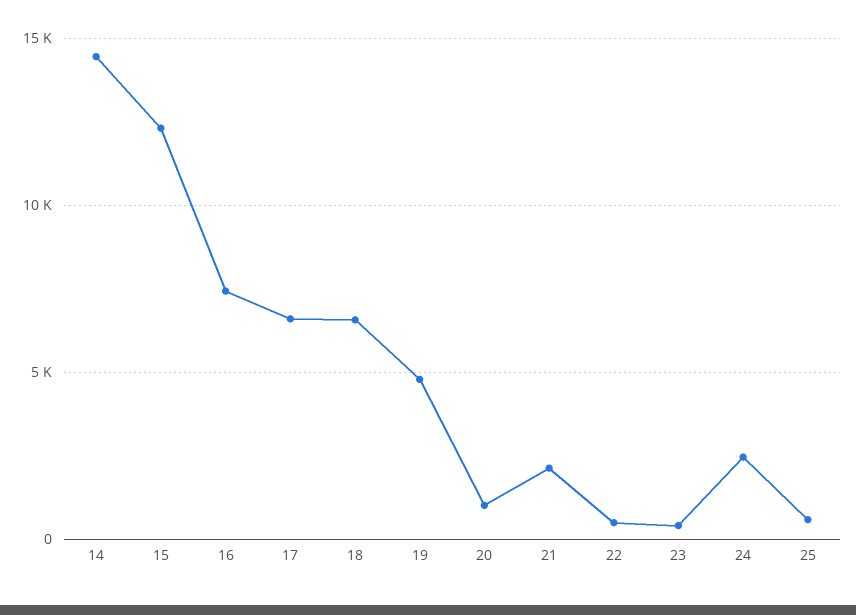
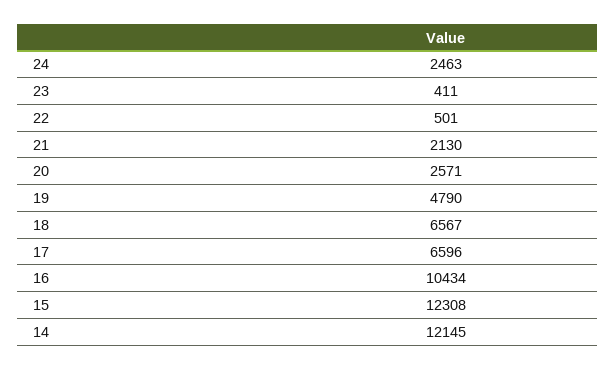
14: 14500 -> 12145
16: 7500 -> 10434
20: 1000 -> 2571
25: 500 -> none

